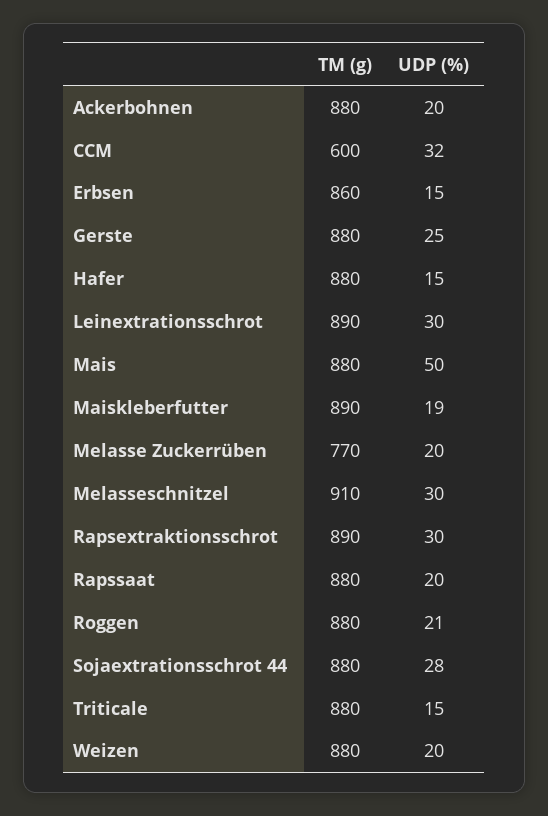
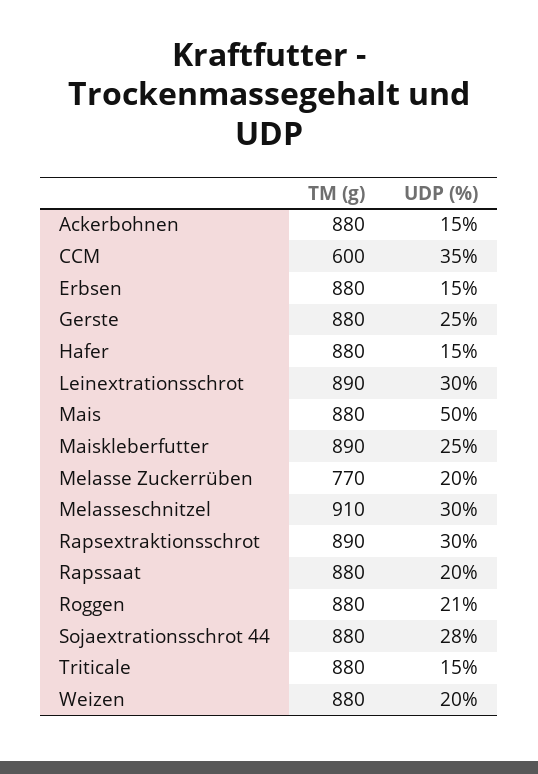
UDP (%), Ackerbohnen: 20 -> 15
UDP (%), CCM: 32 -> 35
TM (g), Erbsen: 860 -> 880
UDP (%), Maiskleberfutter: 19 -> 25

